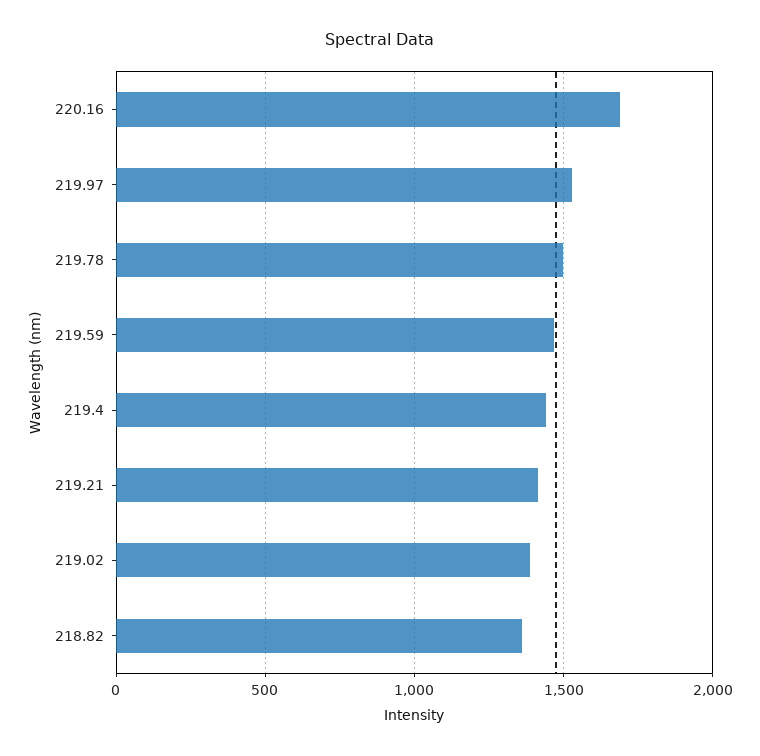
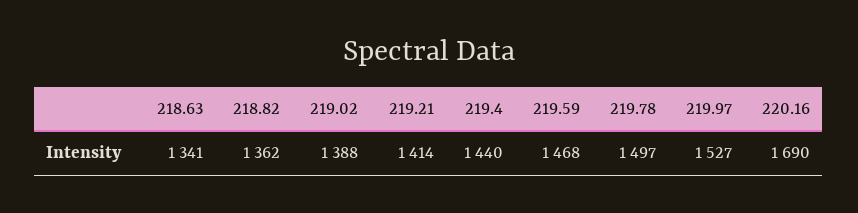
218.63: none -> 1341

